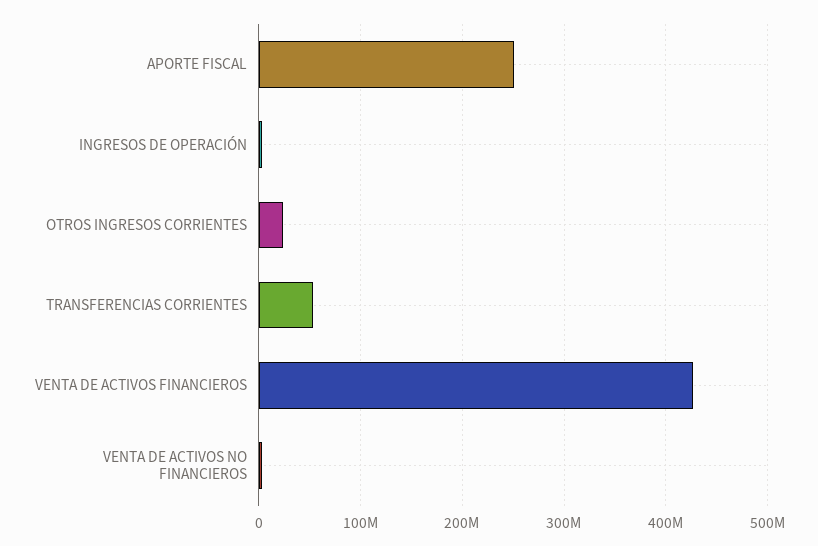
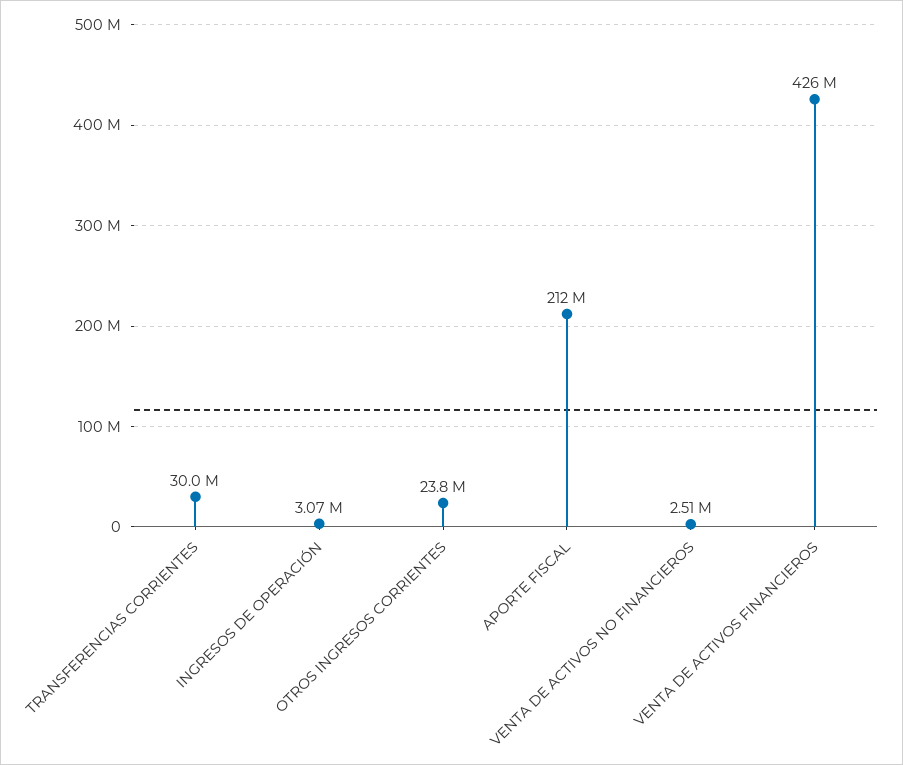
APORTE FISCAL: 250000000 -> 212000000
TRANSFERENCIAS CORRIENTES: 50000000 -> 30000000

